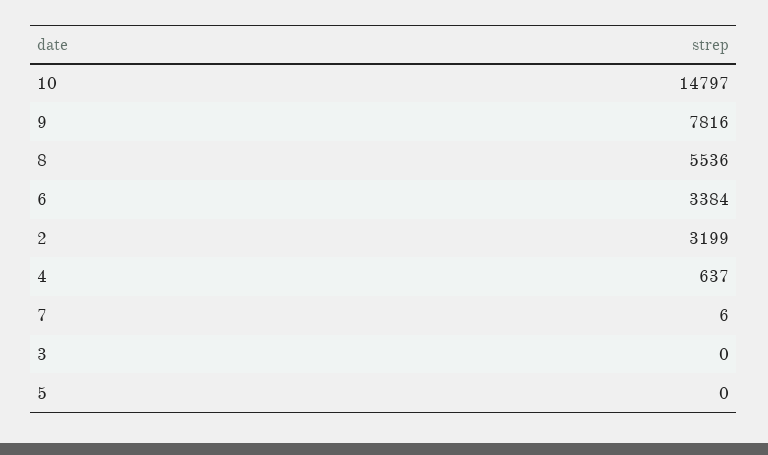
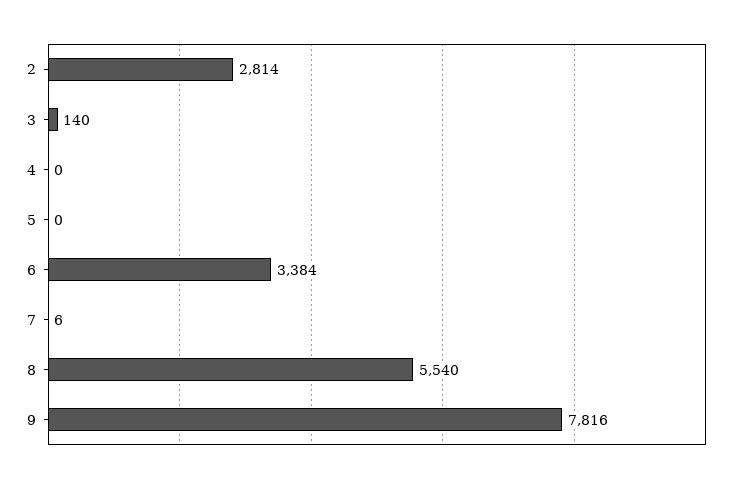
10: 14797 -> none
8: 5536 -> 5540
2: 3199 -> 2814
4: 637 -> 0
3: 0 -> 140

